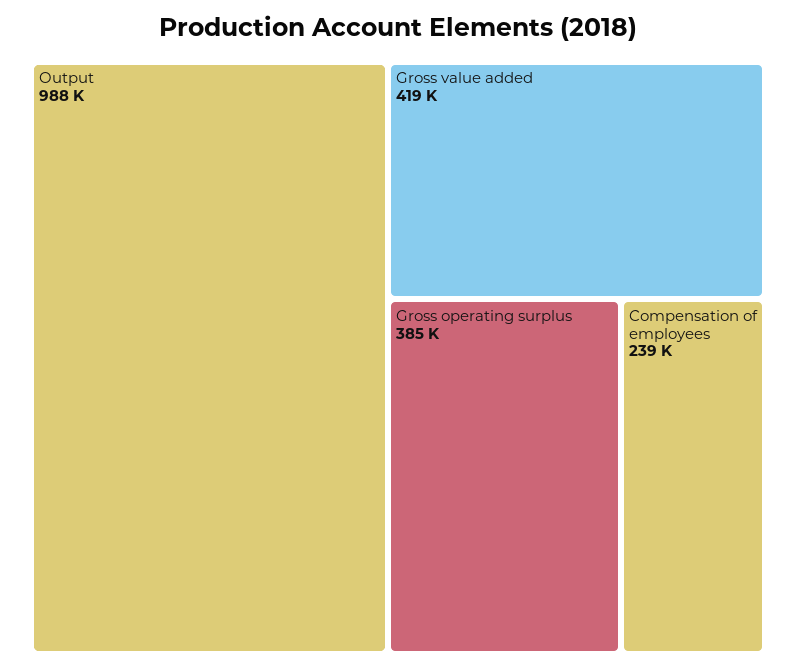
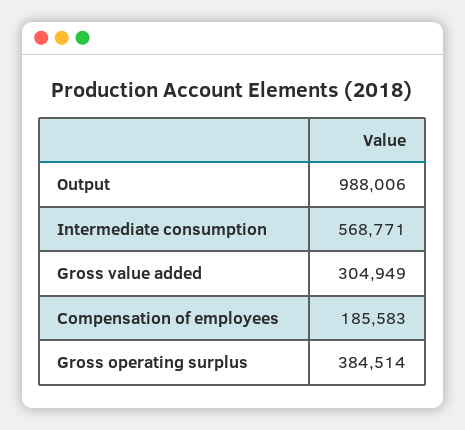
Gross value added: 419000 -> 304949
Compensation of employees: 239000 -> 185583
Intermediate consumption: none -> 568771

